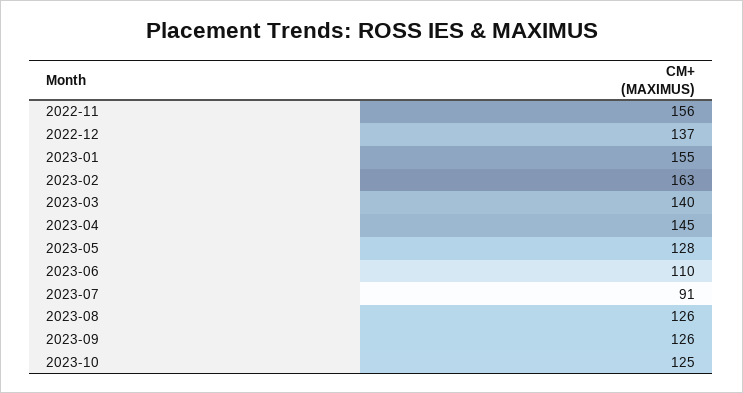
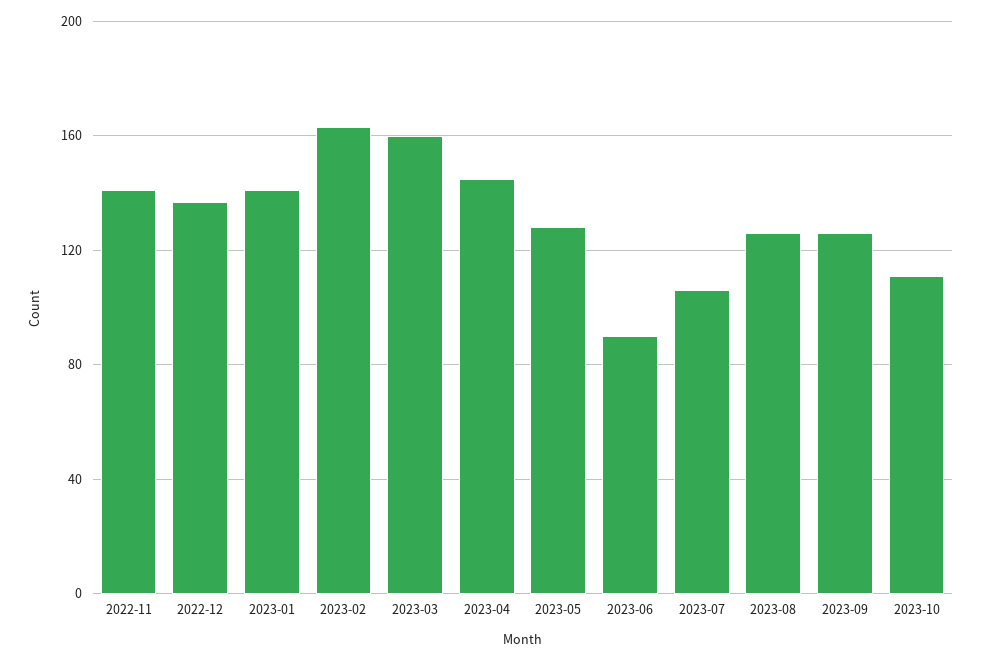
2022-11: 156 -> 140
2023-01: 155 -> 140
2023-03: 140 -> 160
2023-06: 110 -> 90
2023-07: 91 -> 105
2023-10: 125 -> 110

